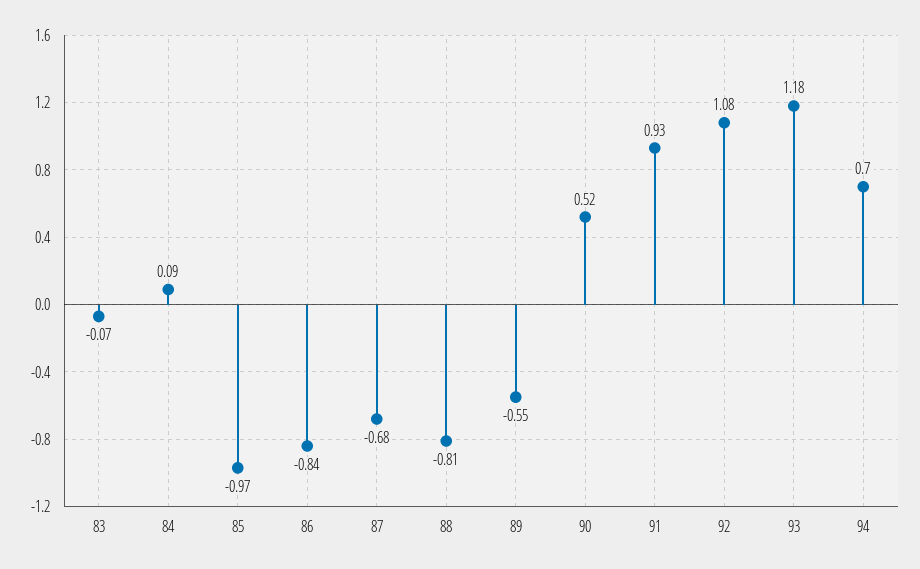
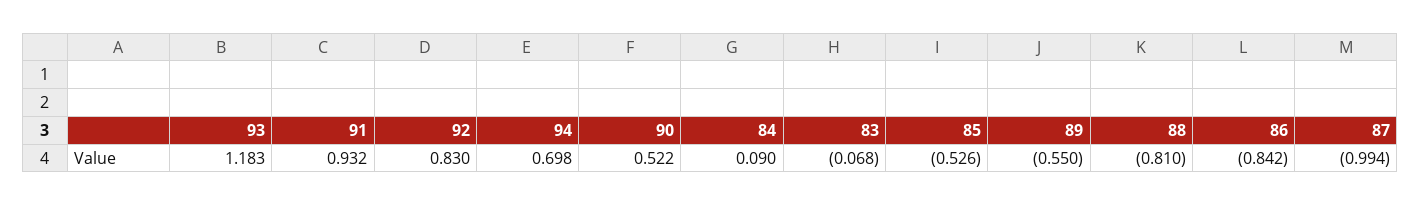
85: -0.97 -> -0.526
87: -0.68 -> -0.994
92: 1.08 -> 0.83

